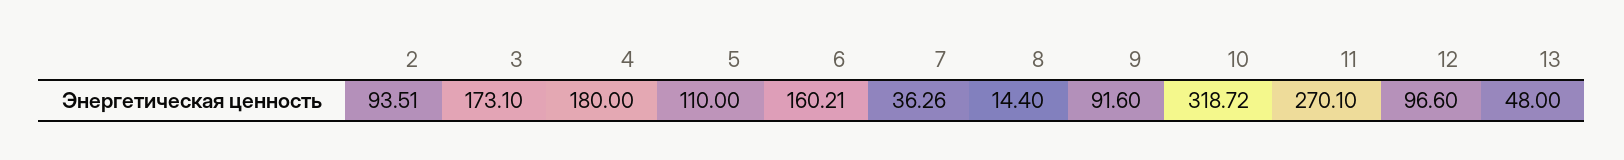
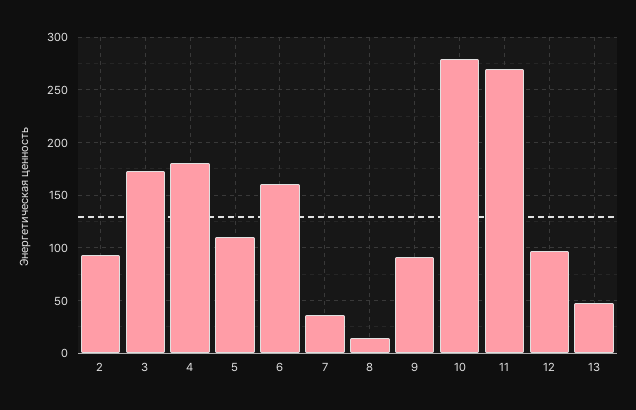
10: 318.72 -> 280

